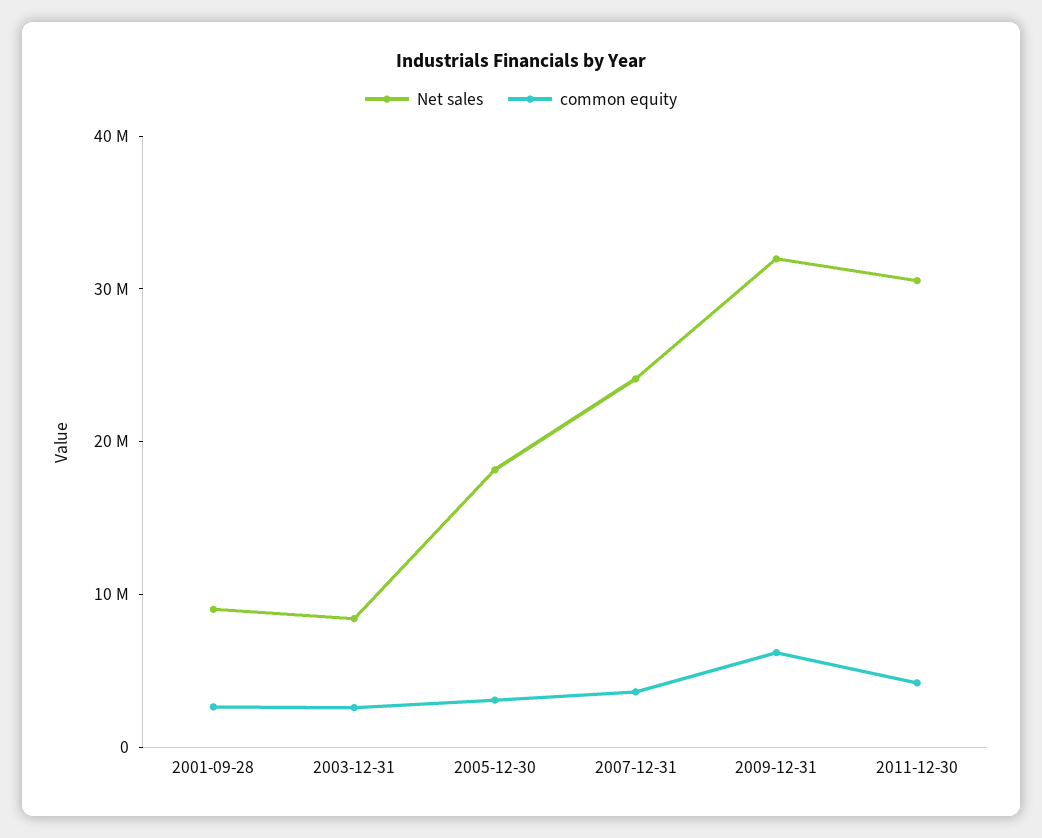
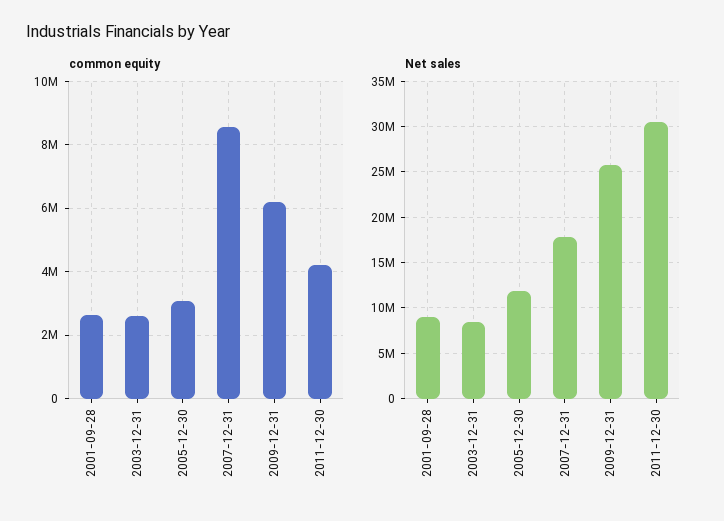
Net sales, 2005-12-30: 18000000 -> 12000000
Net sales, 2007-12-31: 24000000 -> 18000000
common equity, 2007-12-31: 4000000 -> 8600000
Net sales, 2009-12-31: 32000000 -> 26000000

